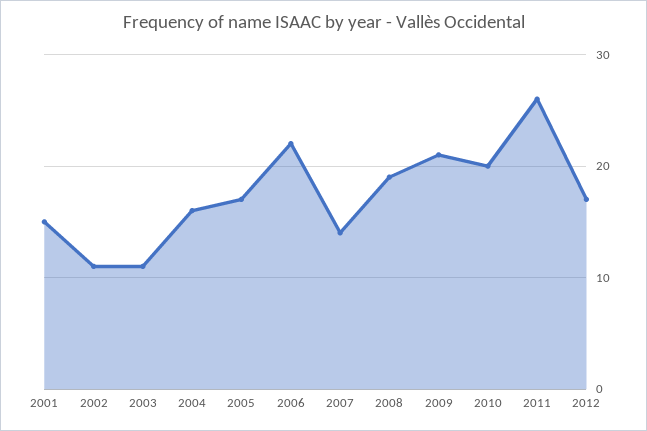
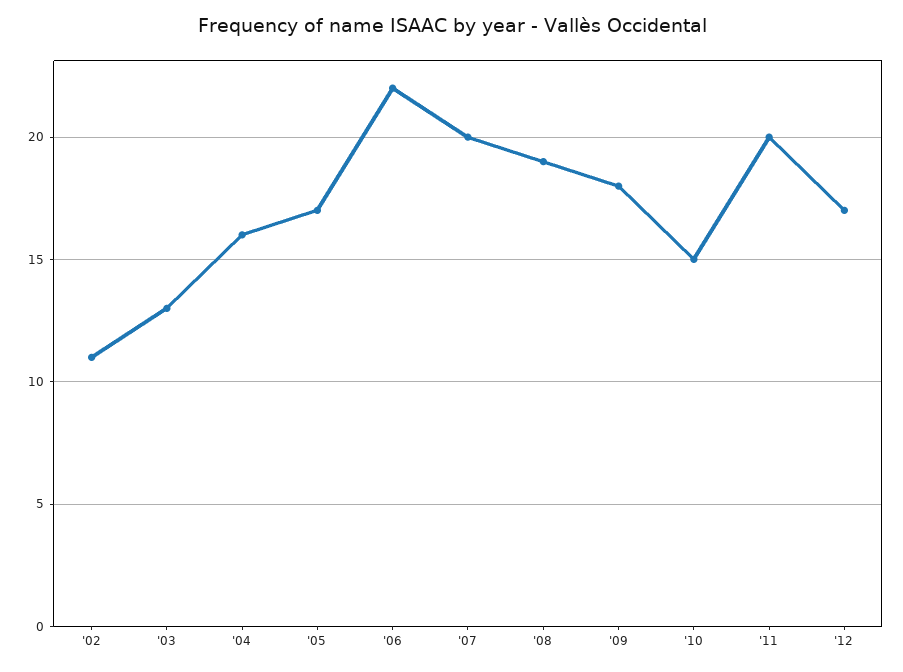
2001: 15 -> none
2003: 11 -> 13
2007: 14 -> 20
2009: 21 -> 18
2010: 20 -> 15
2011: 26 -> 20

